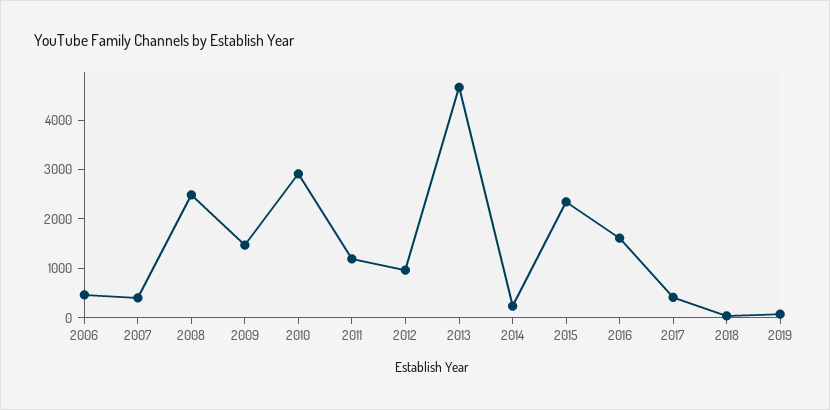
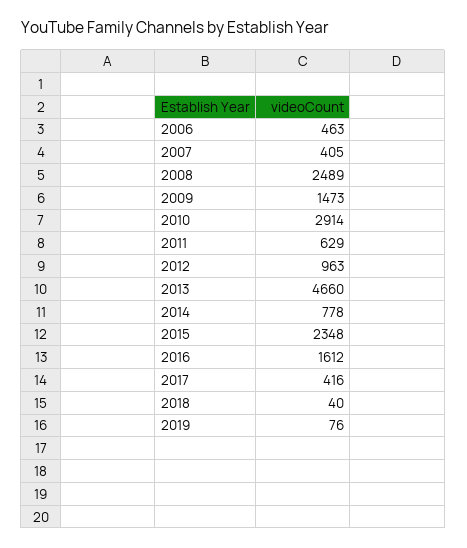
2011: 1200 -> 629
2014: 200 -> 778

